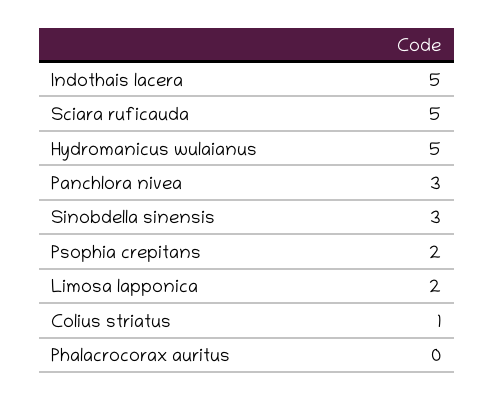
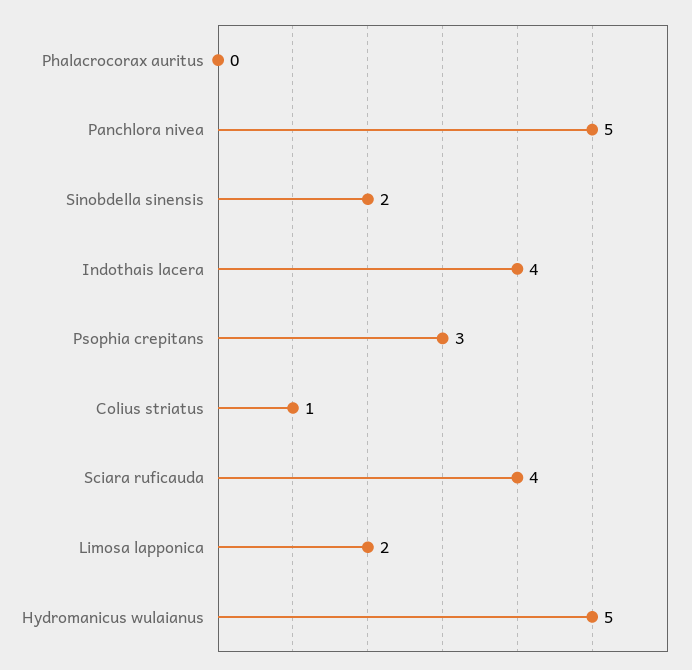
Indothais lacera: 5 -> 4
Sciara ruficauda: 5 -> 4
Panchlora nivea: 3 -> 5
Sinobdella sinensis: 3 -> 2
Psophia crepitans: 2 -> 3

